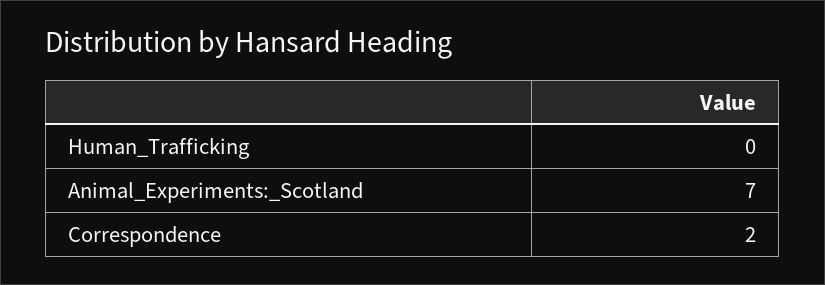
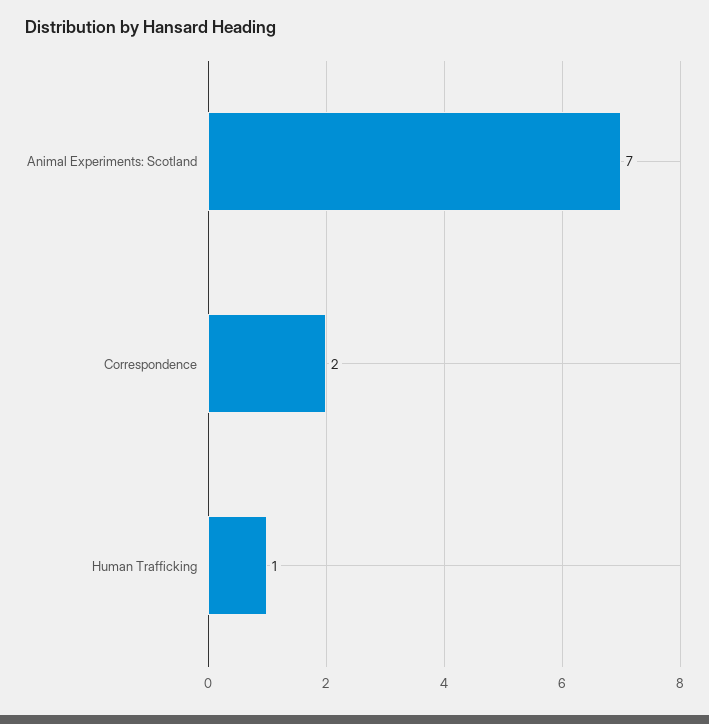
Human_Trafficking: 0 -> 1

